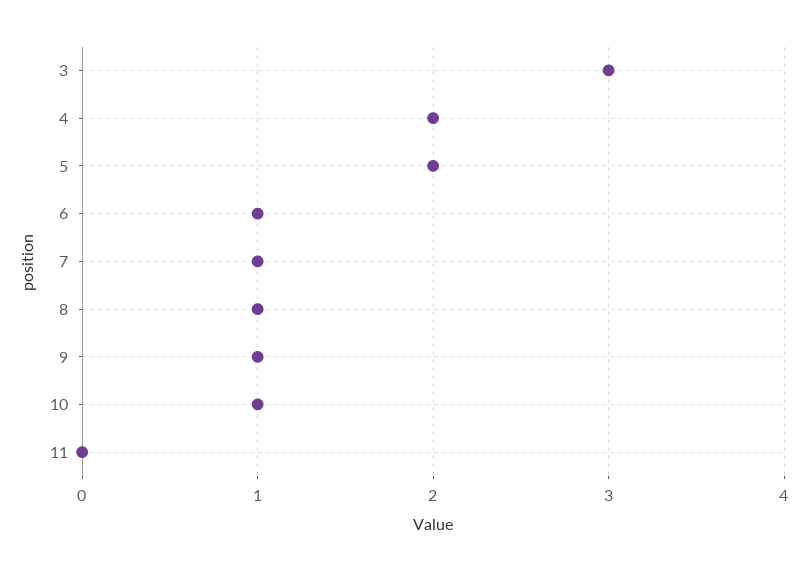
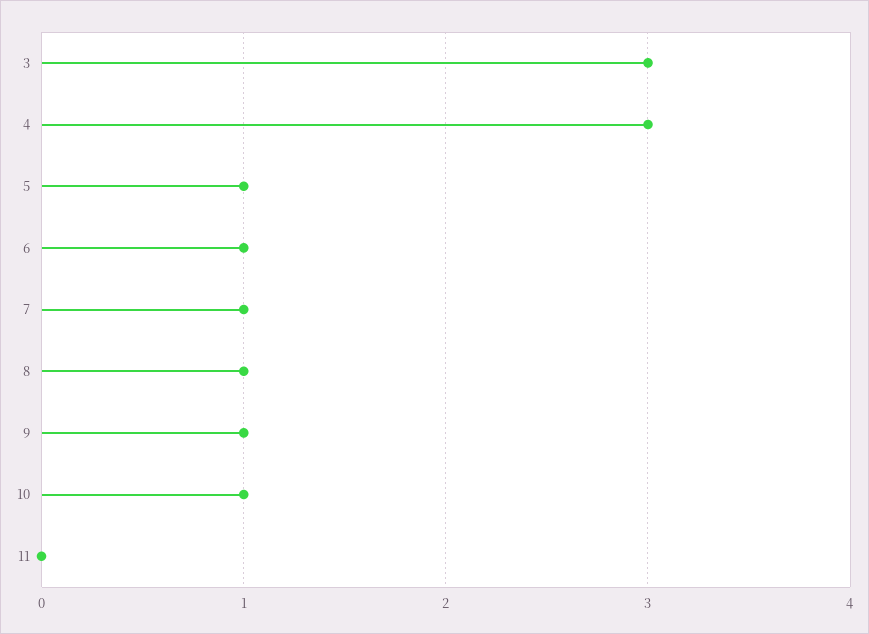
4: 2 -> 3
5: 2 -> 1

